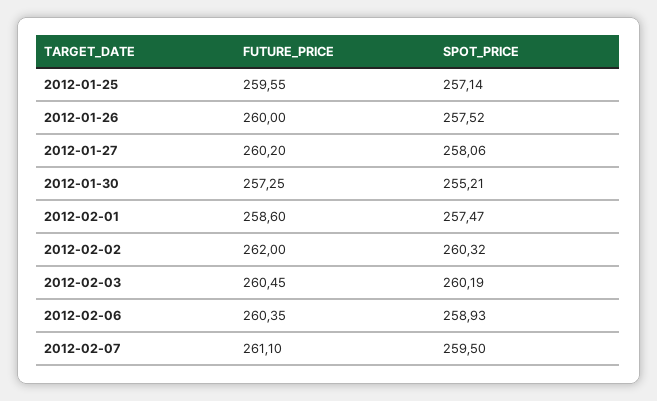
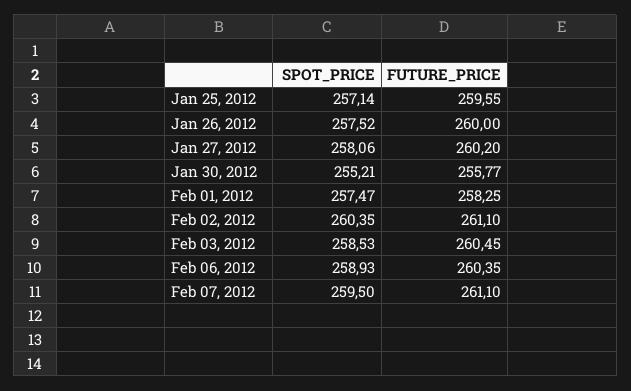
FUTURE_PRICE, 2012-01-30: 257.25 -> 255.77
FUTURE_PRICE, 2012-02-01: 258.6 -> 258.25
FUTURE_PRICE, 2012-02-02: 262 -> 261.1
SPOT_PRICE, 2012-02-02: 260.32 -> 260.35
SPOT_PRICE, 2012-02-03: 260.19 -> 258.53

